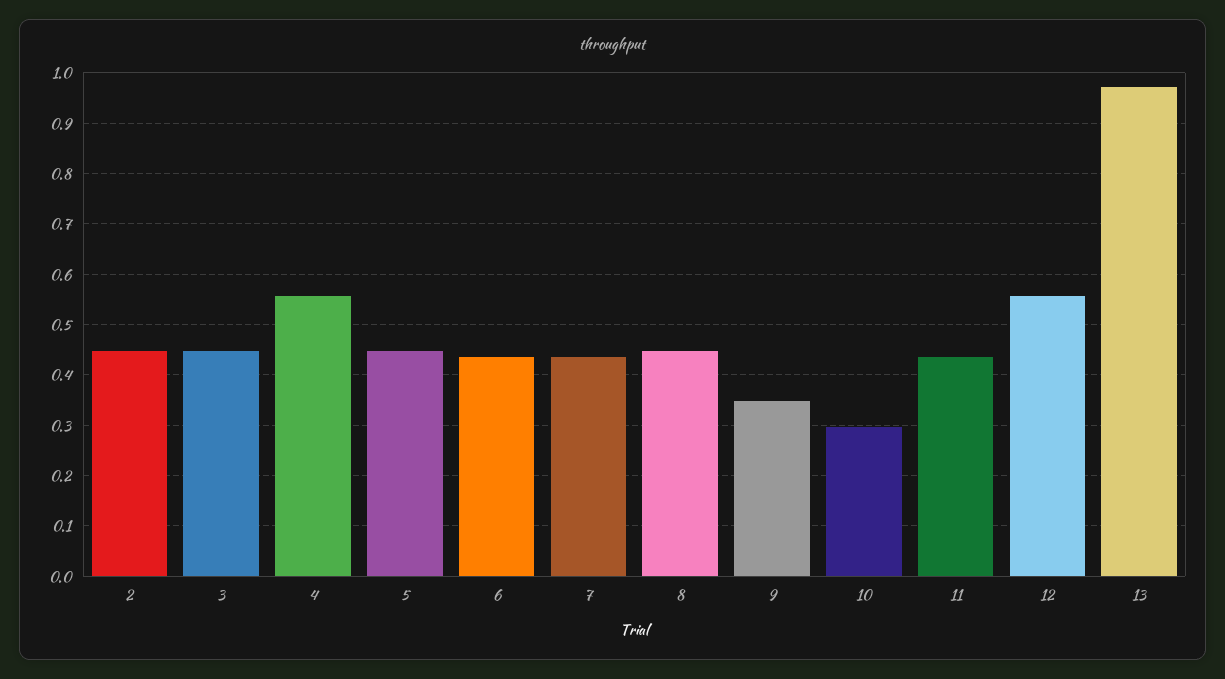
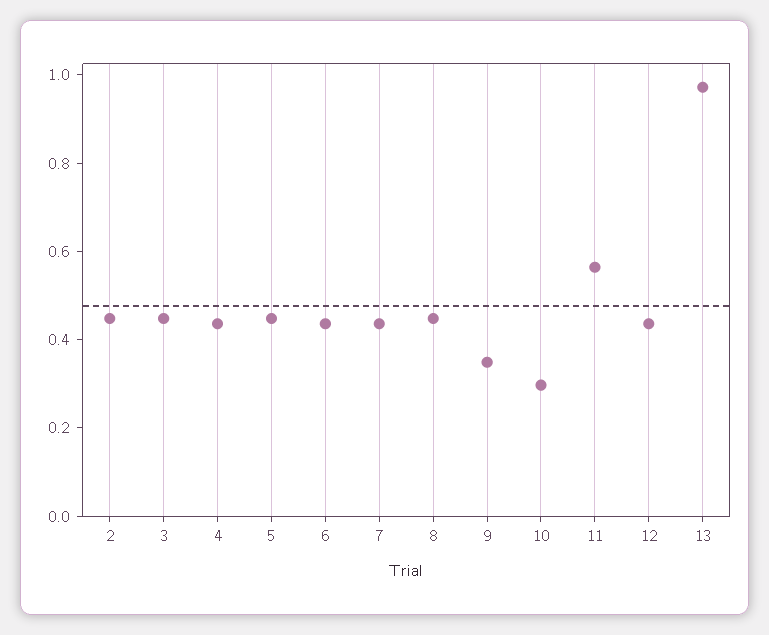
4: 0.56 -> 0.45
11: 0.44 -> 0.55
12: 0.56 -> 0.45

